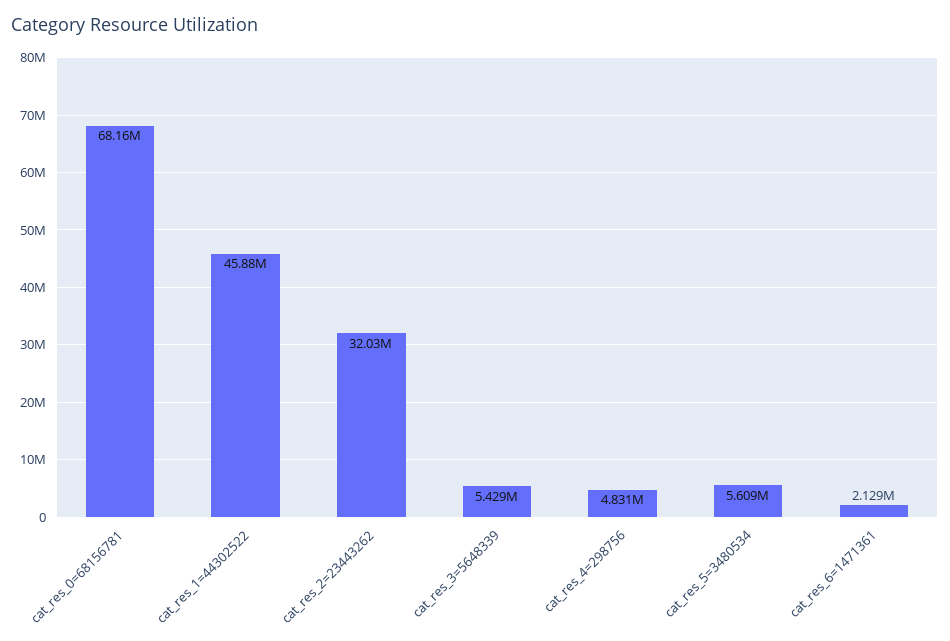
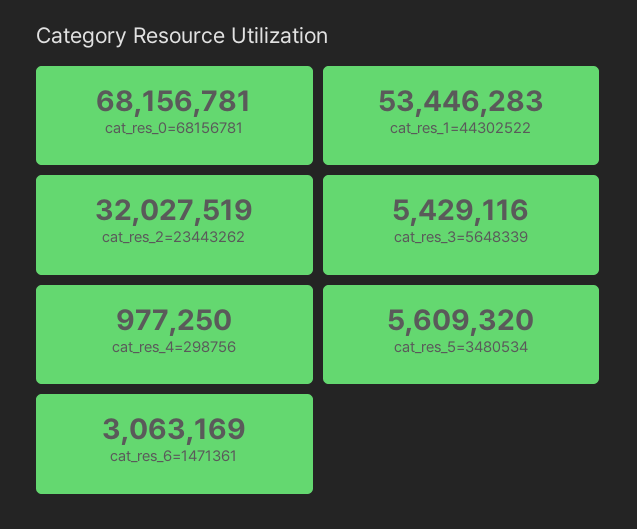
cat_res_1=44302522: 45880000 -> 53446283
cat_res_4=298756: 4831000 -> 977250
cat_res_6=1471361: 2129000 -> 3063169

